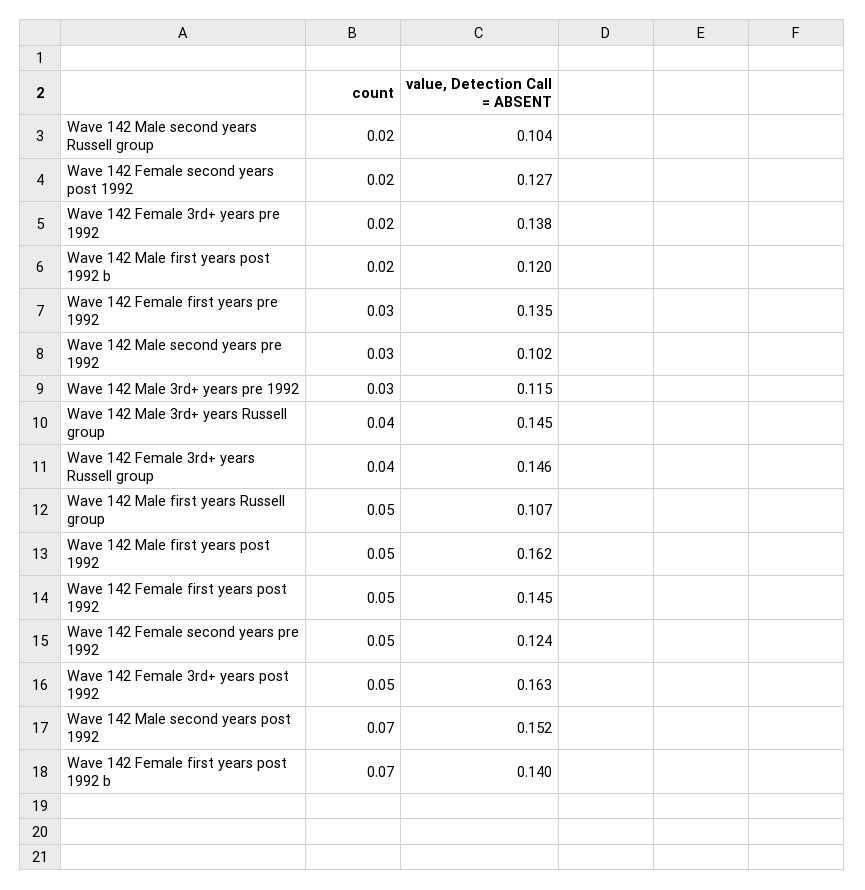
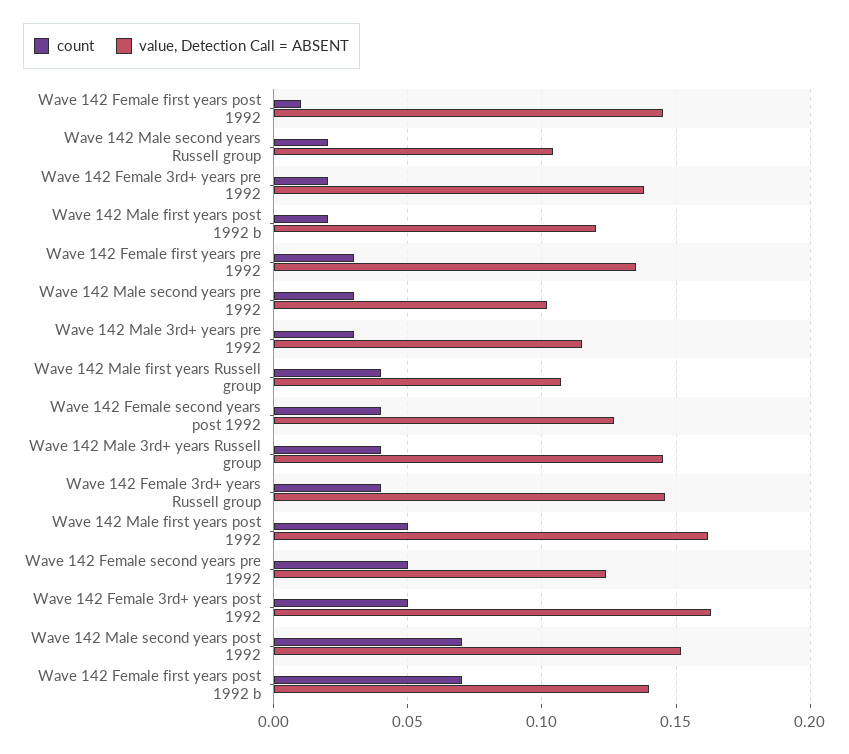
count, Wave 142 Female second years post 1992: 0.02 -> 0.04
count, Wave 142 Male first years Russell group: 0.05 -> 0.04
count, Wave 142 Female first years post 1992: 0.05 -> 0.01

